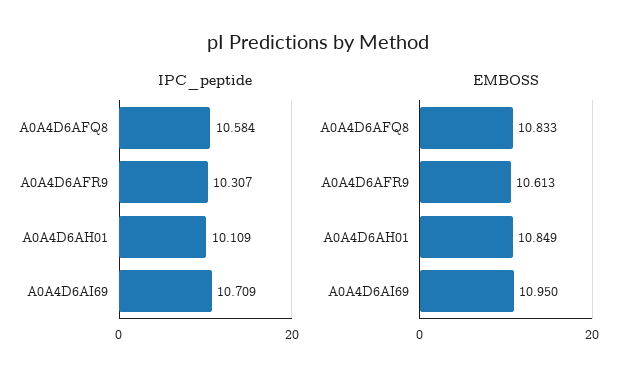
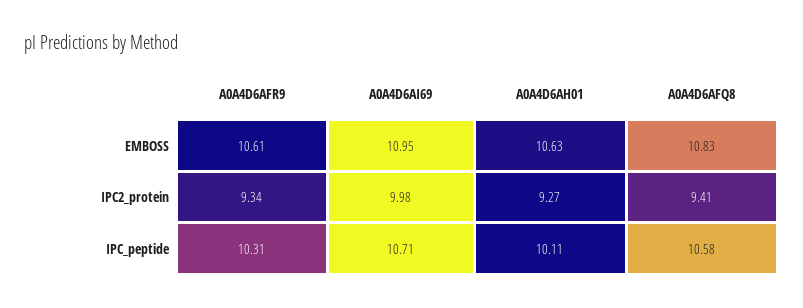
EMBOSS, A0A4D6AH01: 10.849 -> 10.63
IPC2_protein, A0A4D6AFR9: none -> 9.34
IPC2_protein, A0A4D6AI69: none -> 9.98
IPC2_protein, A0A4D6AH01: none -> 9.27
IPC2_protein, A0A4D6AFQ8: none -> 9.41

